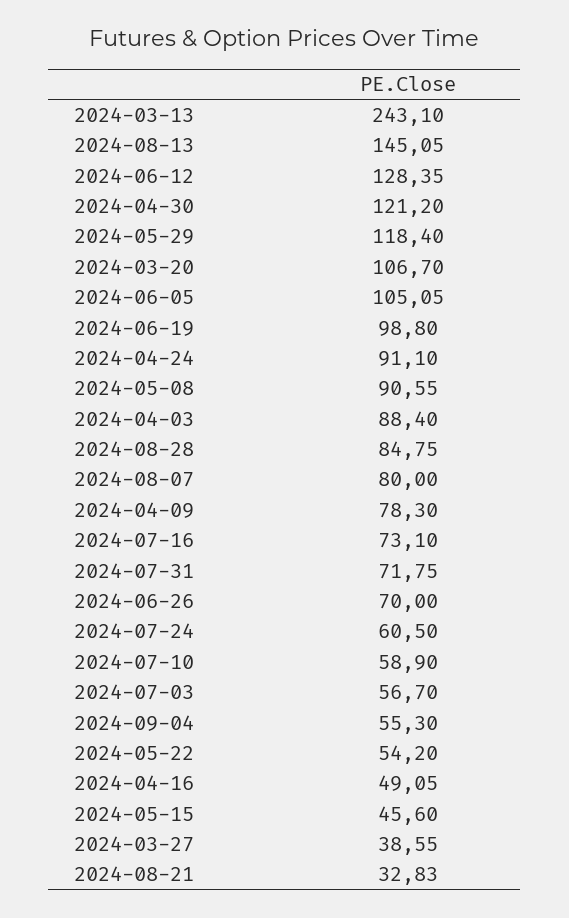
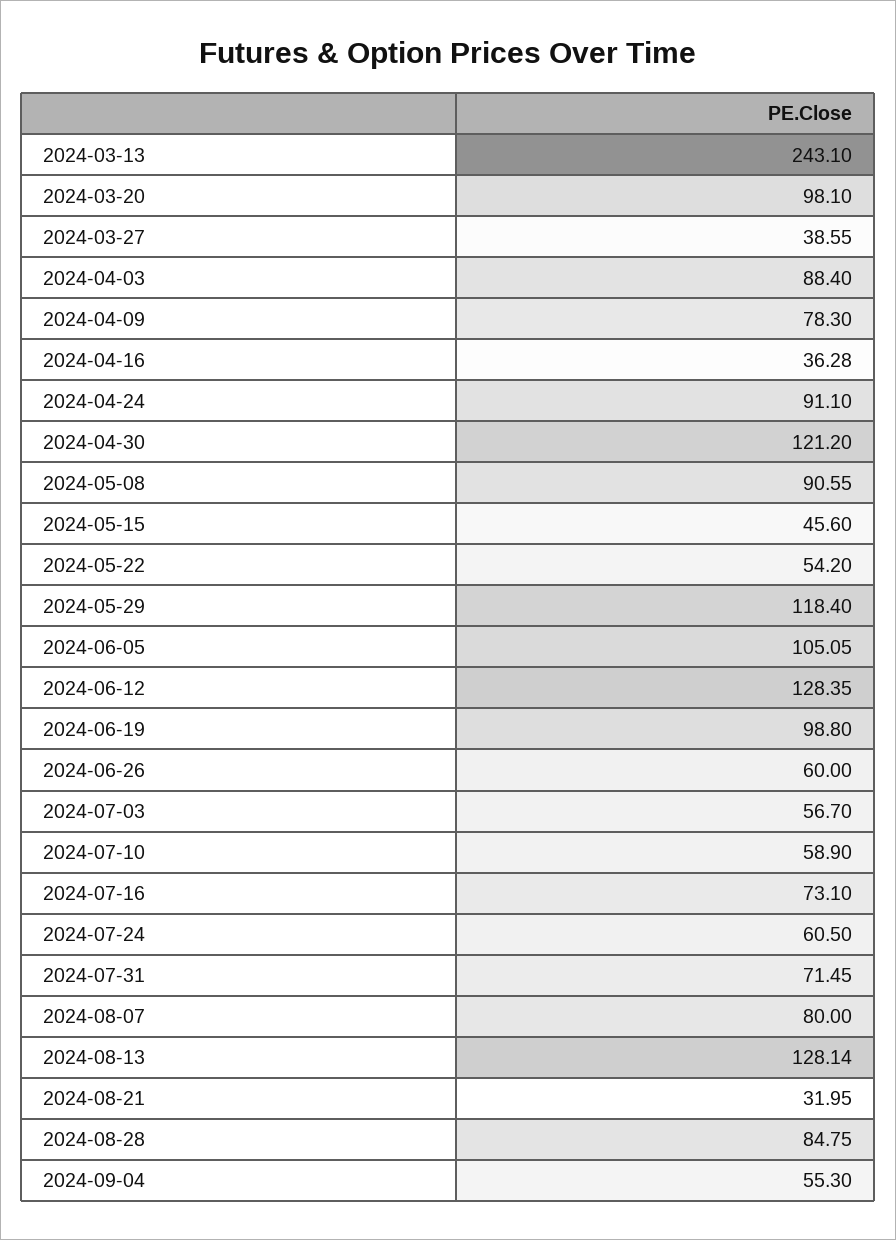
2024-08-13: 145.05 -> 128.14
2024-03-20: 106.7 -> 98.1
2024-07-31: 71.75 -> 71.45
2024-06-26: 70 -> 60
2024-04-16: 49.05 -> 36.28
2024-08-21: 32.83 -> 31.95

